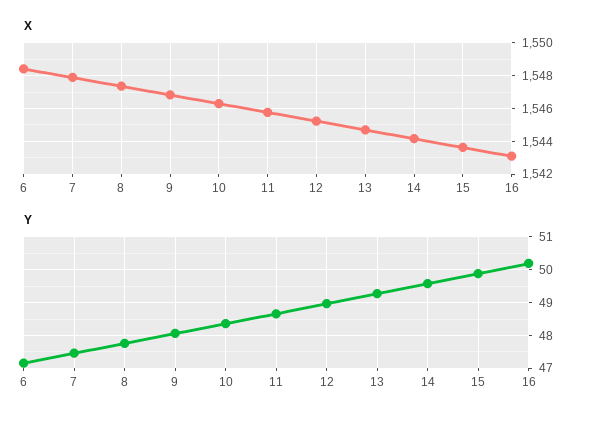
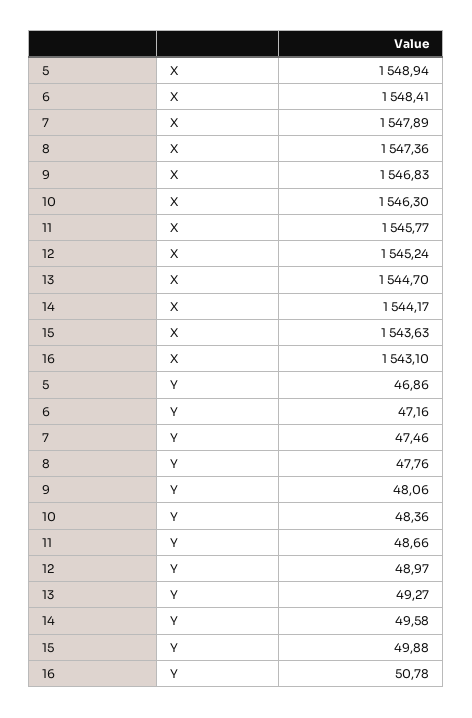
Y, 16: 50.2 -> 50.78
X, 5: none -> 1548.94
Y, 5: none -> 46.86

